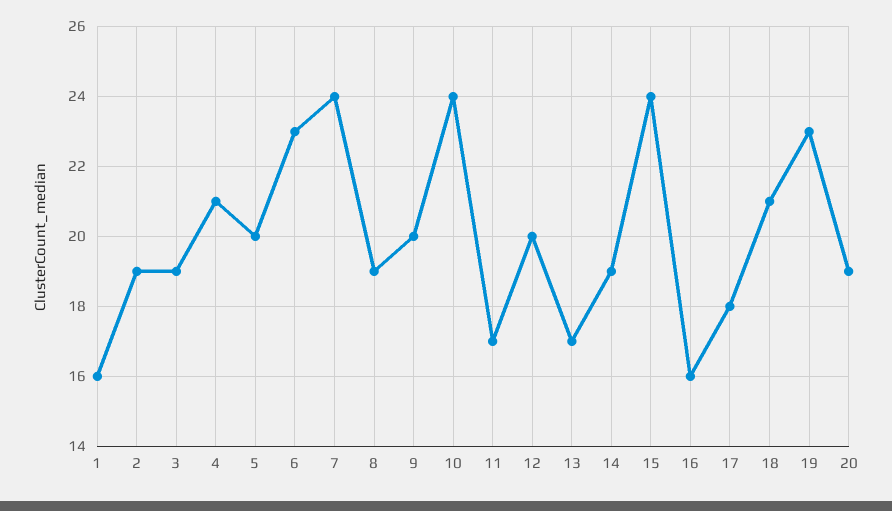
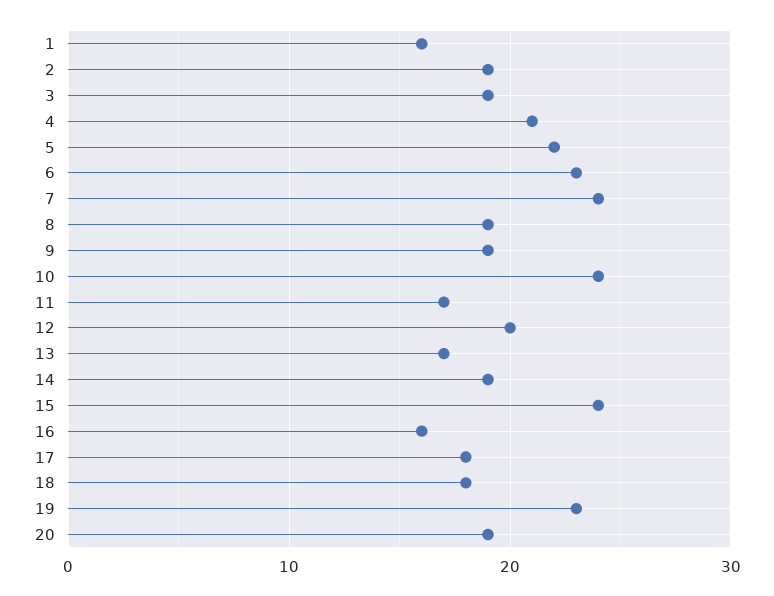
5: 20 -> 22
9: 20 -> 19
18: 21 -> 18

